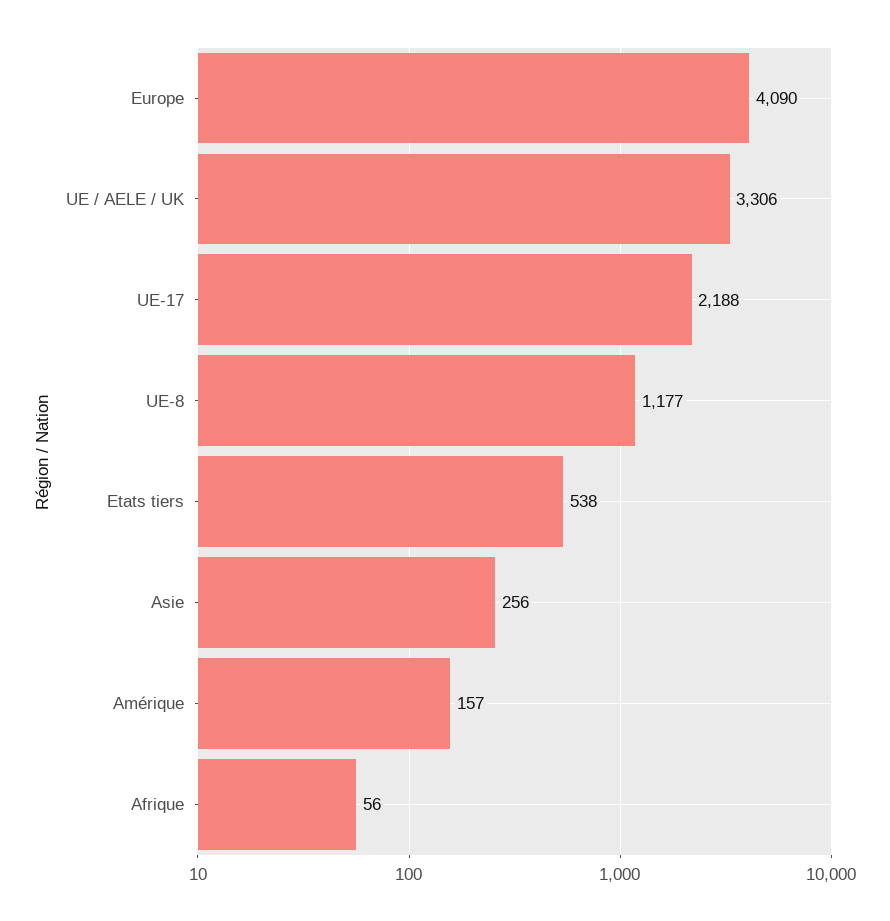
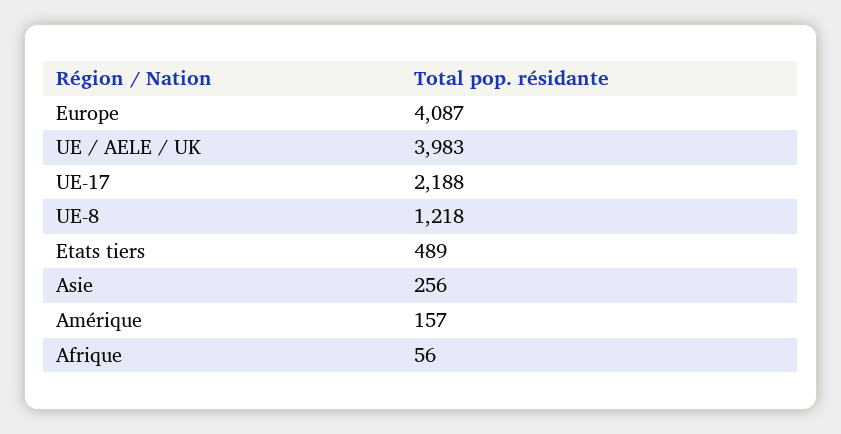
Europe: 4090 -> 4087
UE / AELE / UK: 3306 -> 3983
UE-8: 1177 -> 1218
Etats tiers: 538 -> 489

